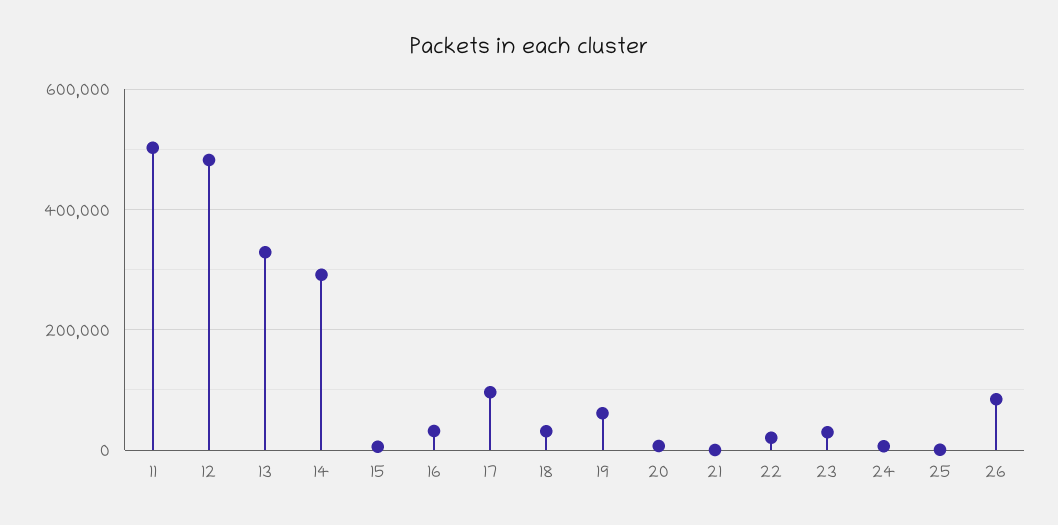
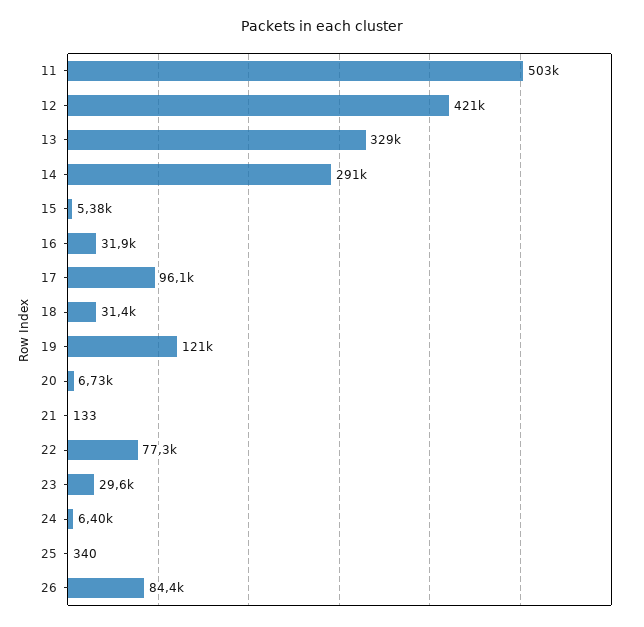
12: 480000 -> 421000
19: 60000 -> 121000
22: 20000 -> 77300

